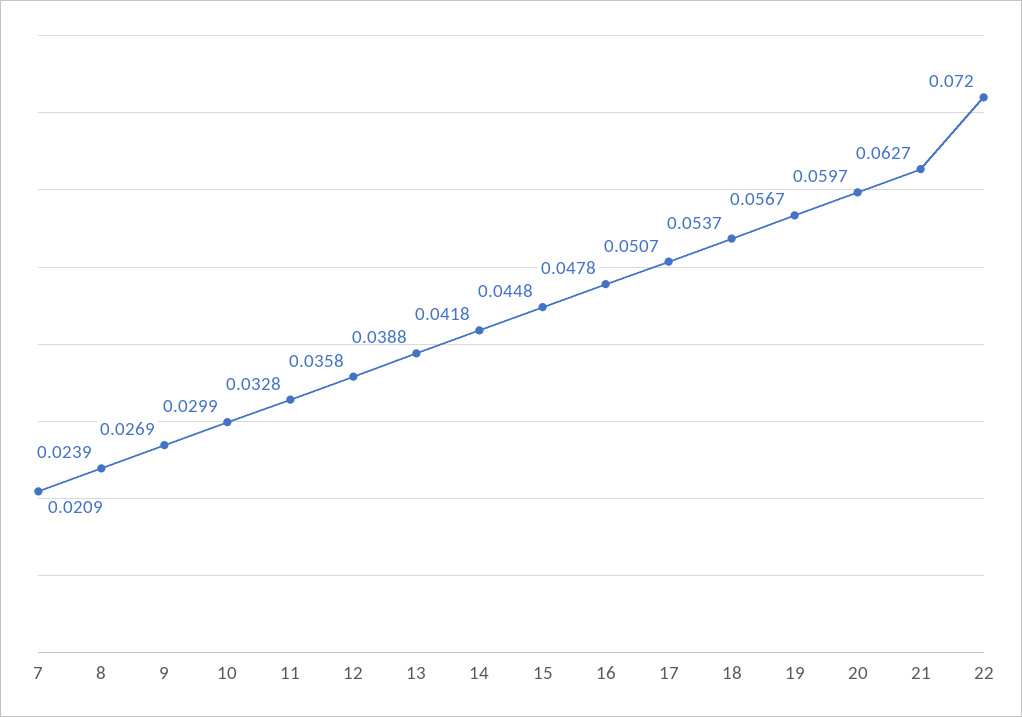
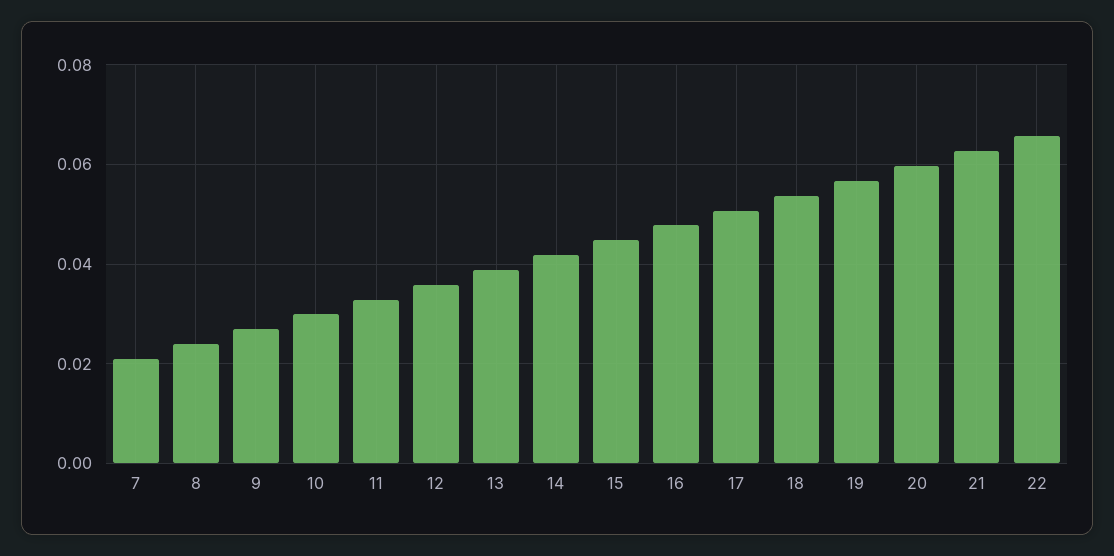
22: 0.072 -> 0.066

